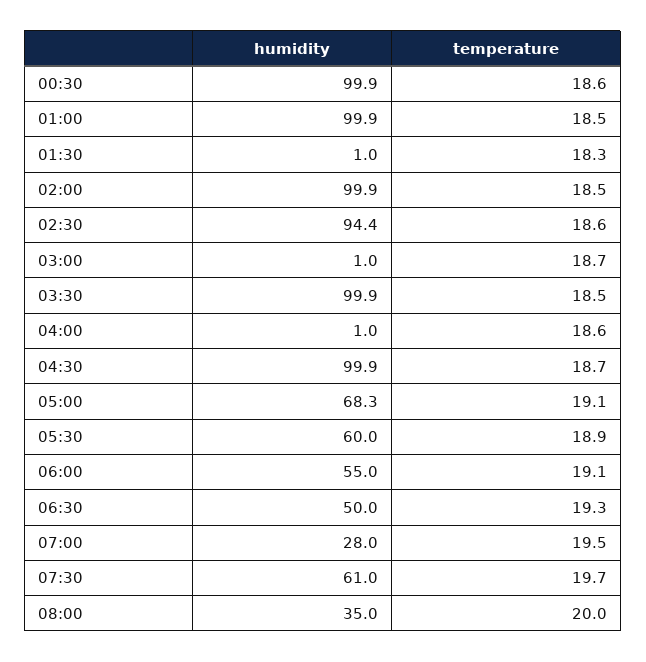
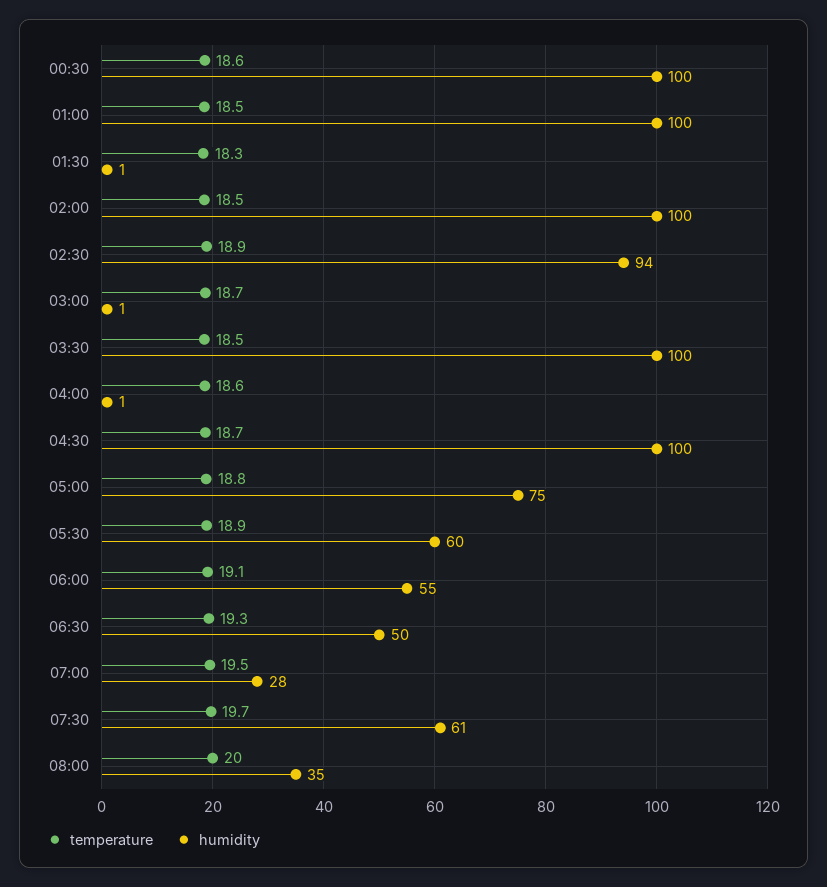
temperature, 02:30: 18.6 -> 18.9
humidity, 05:00: 68.3 -> 75
temperature, 05:00: 19.1 -> 18.8

